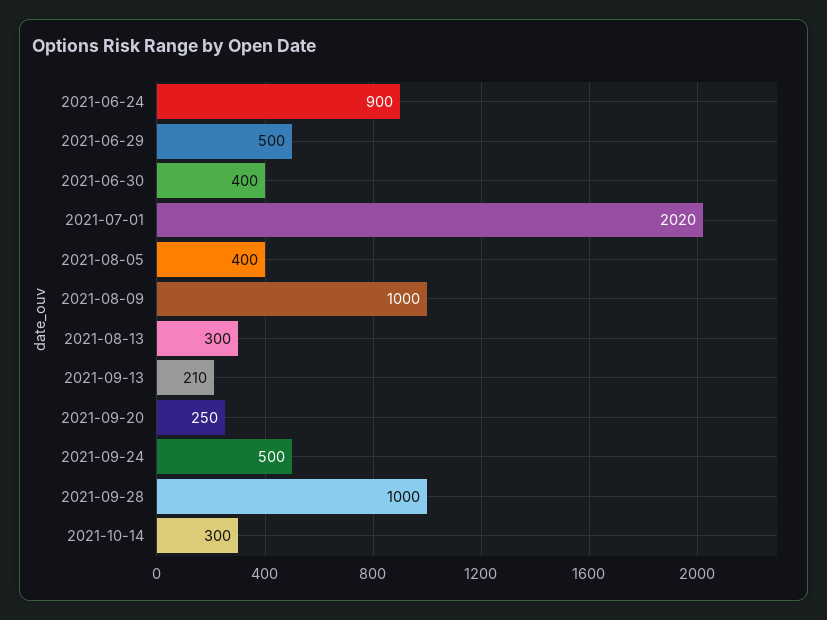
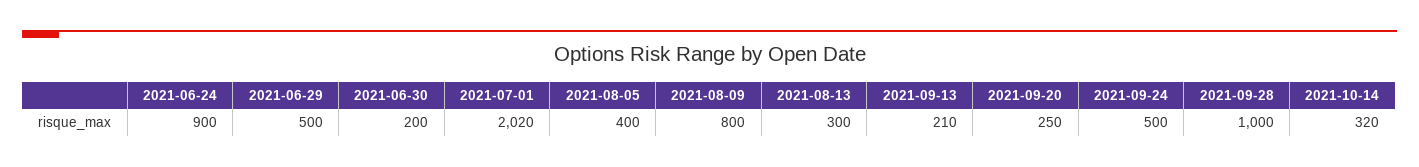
2021-06-30: 400 -> 200
2021-08-09: 1000 -> 800
2021-10-14: 300 -> 320

